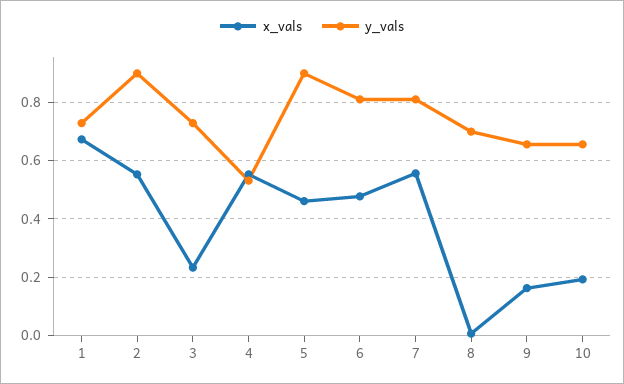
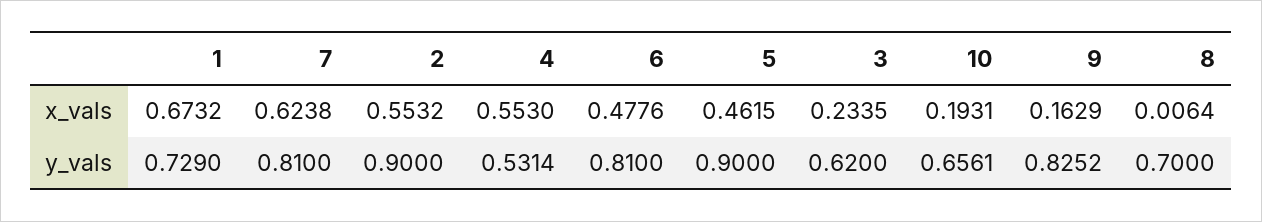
y_vals, 3: 0.725 -> 0.62
x_vals, 7: 0.55 -> 0.6238
y_vals, 9: 0.65 -> 0.8252

